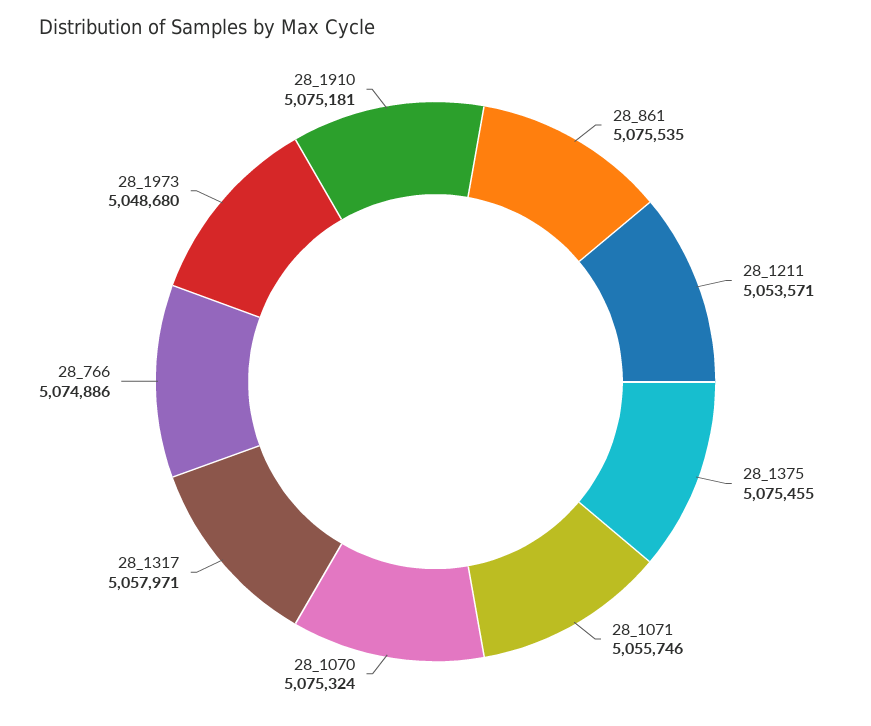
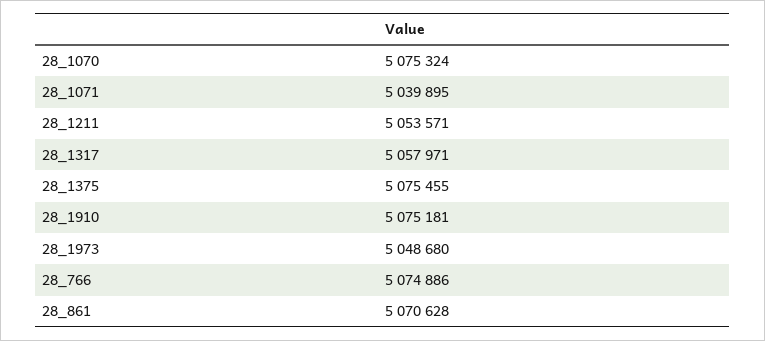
28_861: 5075535 -> 5070628
28_1071: 5055746 -> 5039895

